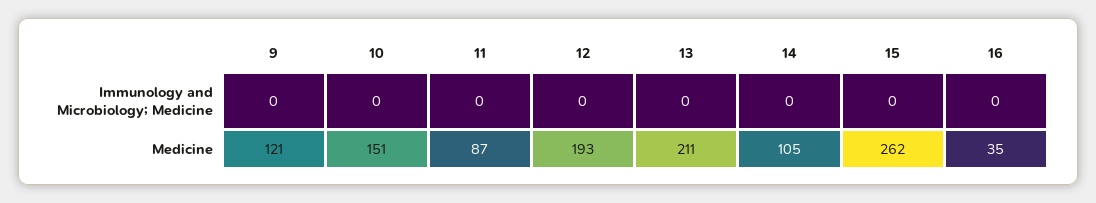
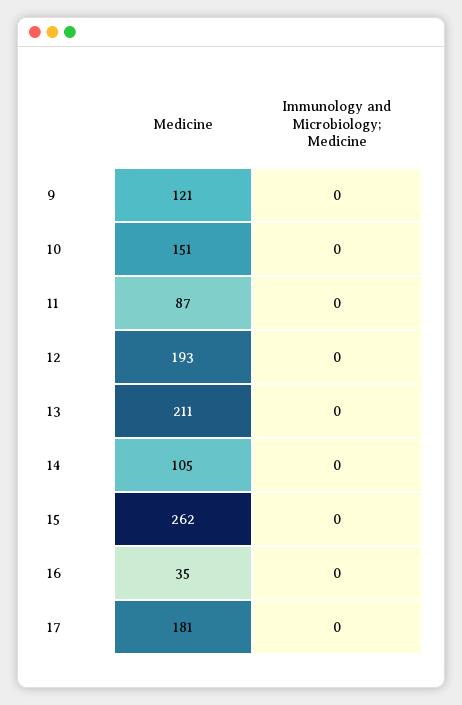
17, Medicine: none -> 181
17, Immunology and Microbiology; Medicine: none -> 0

